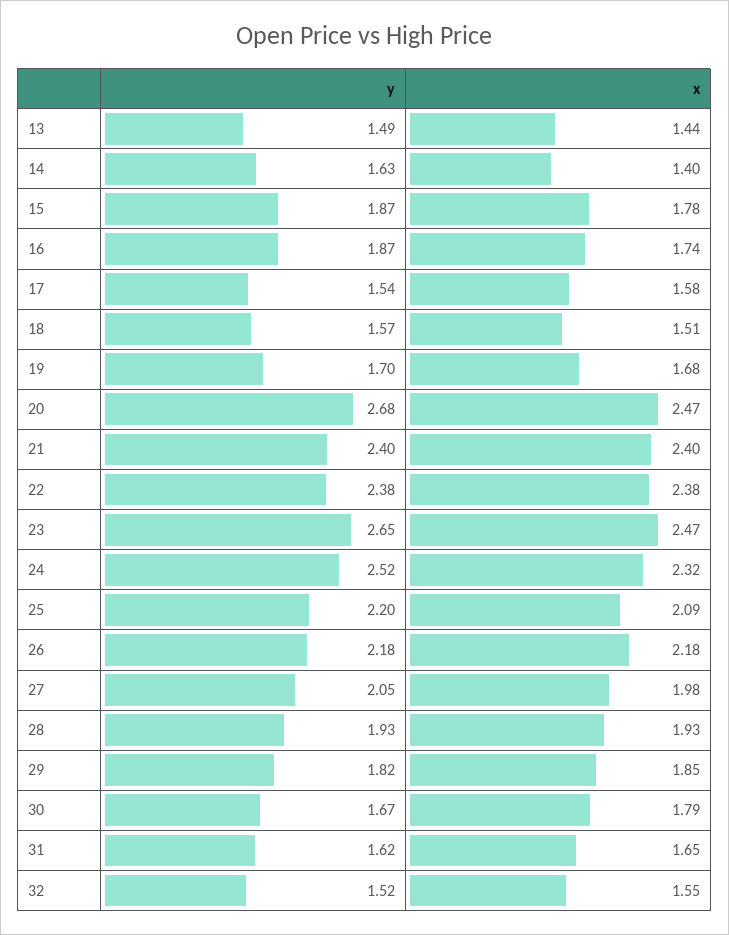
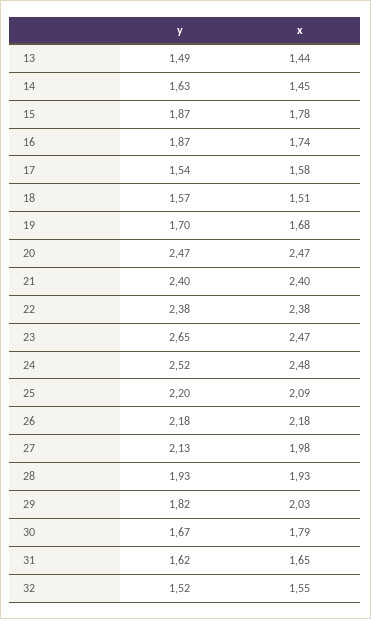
x, 14: 1.4 -> 1.45
y, 20: 2.68 -> 2.47
x, 24: 2.32 -> 2.48
y, 27: 2.05 -> 2.13
x, 29: 1.85 -> 2.03

